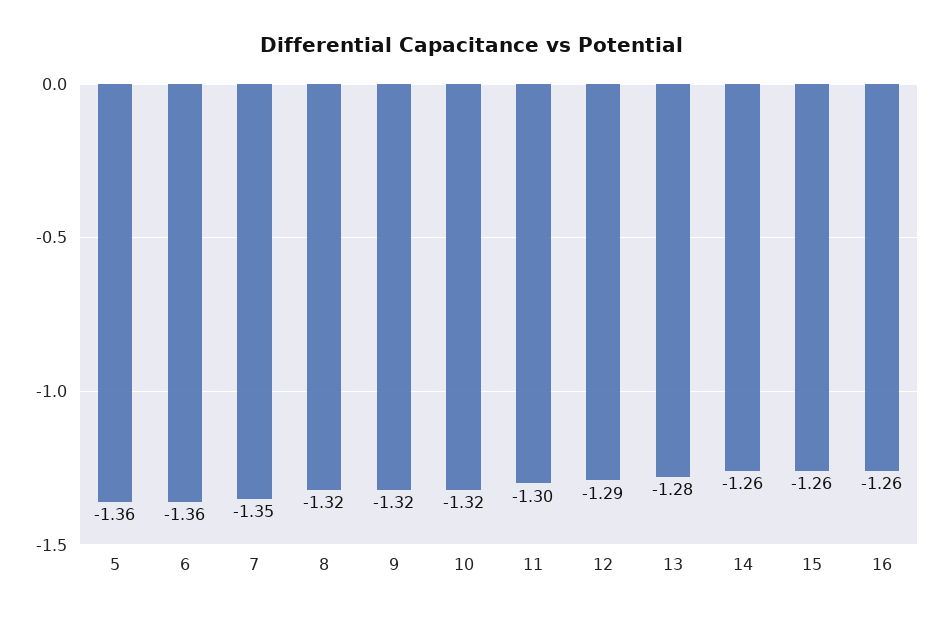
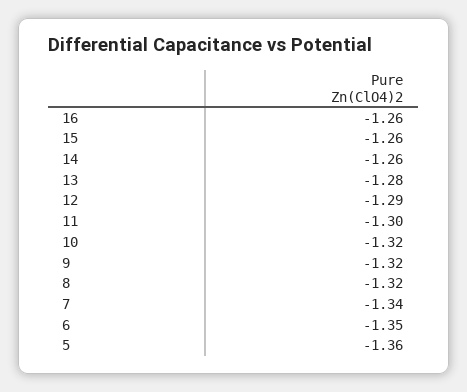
6: -1.36 -> -1.35
7: -1.35 -> -1.34

